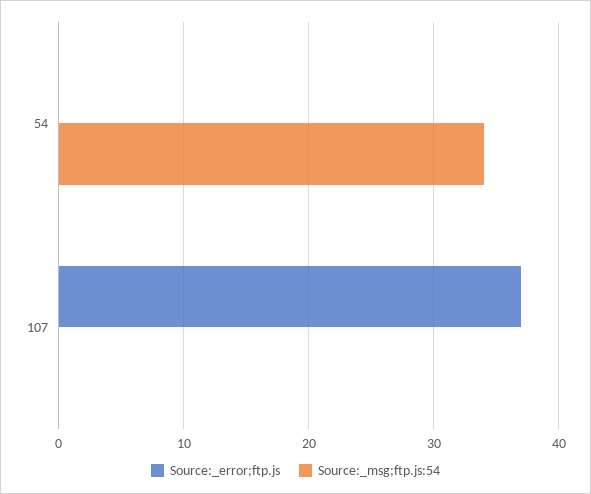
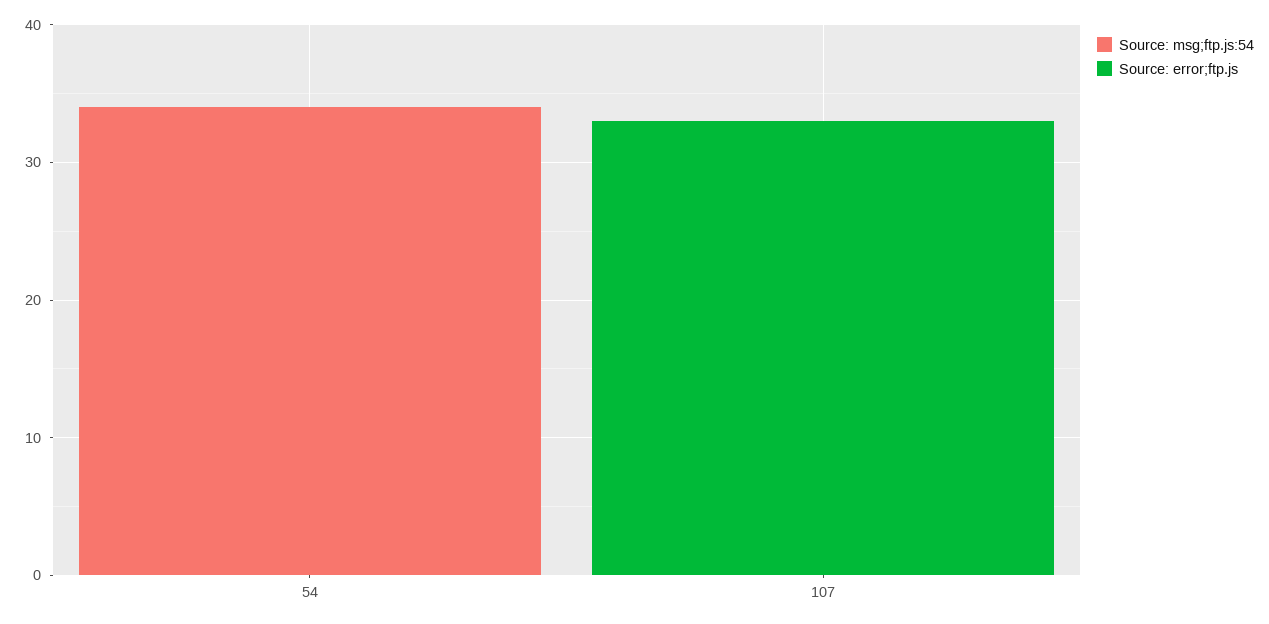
Source:_error;ftp.js, 107: 37 -> 33

